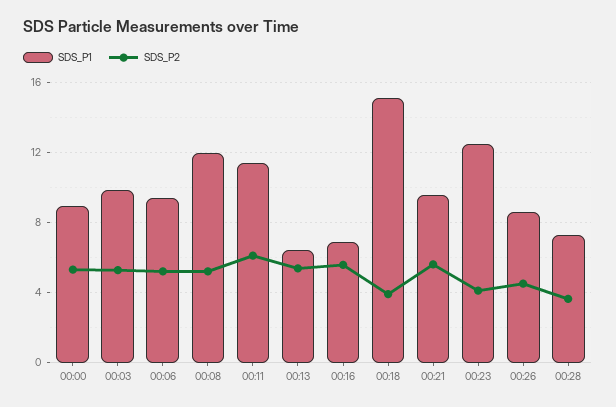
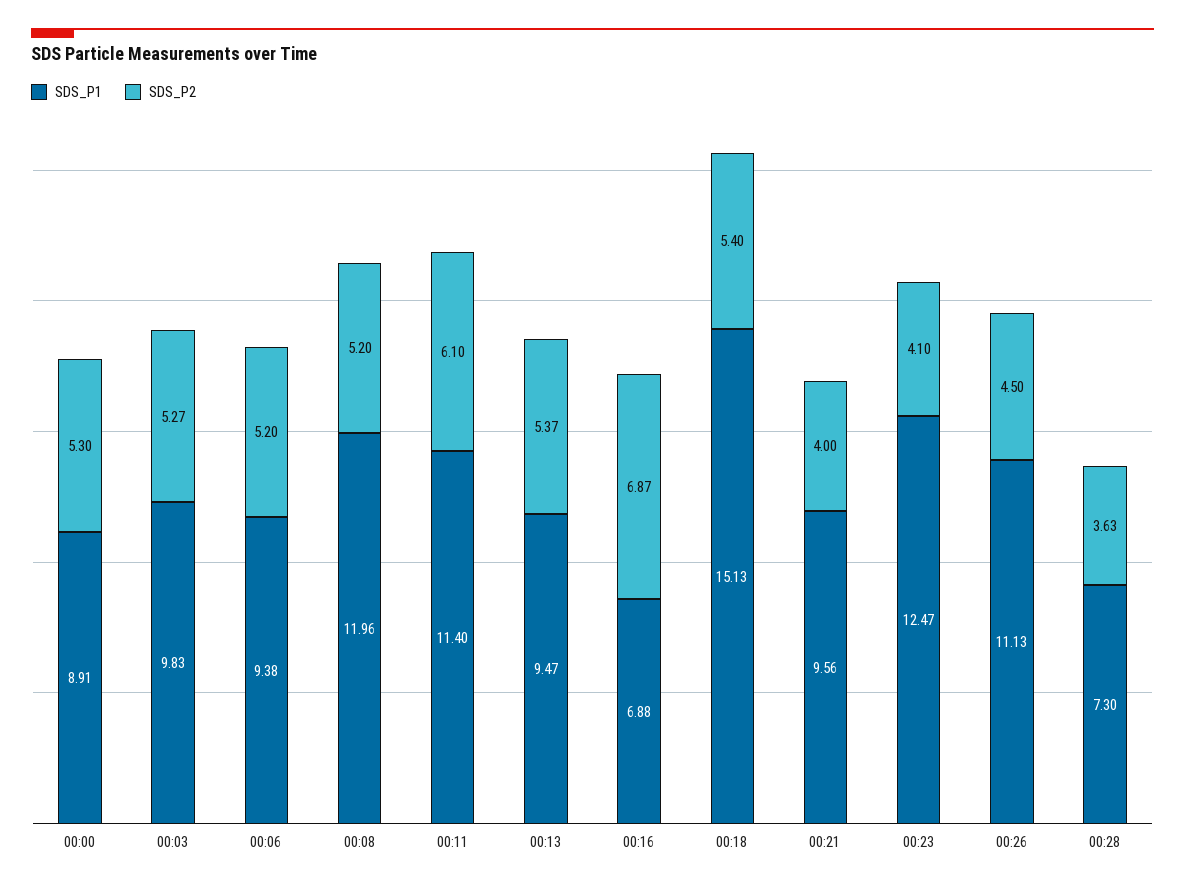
SDS_P1, 00:13: 6.5 -> 9.47
SDS_P2, 00:16: 5.5 -> 6.87
SDS_P2, 00:18: 4 -> 5.4
SDS_P2, 00:21: 5.5 -> 4
SDS_P1, 00:26: 8.5 -> 11.13

